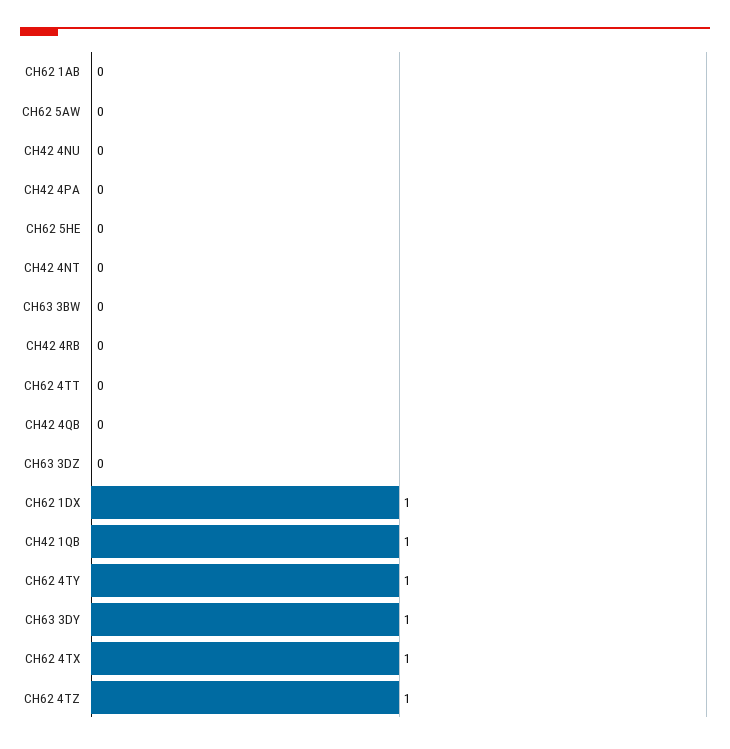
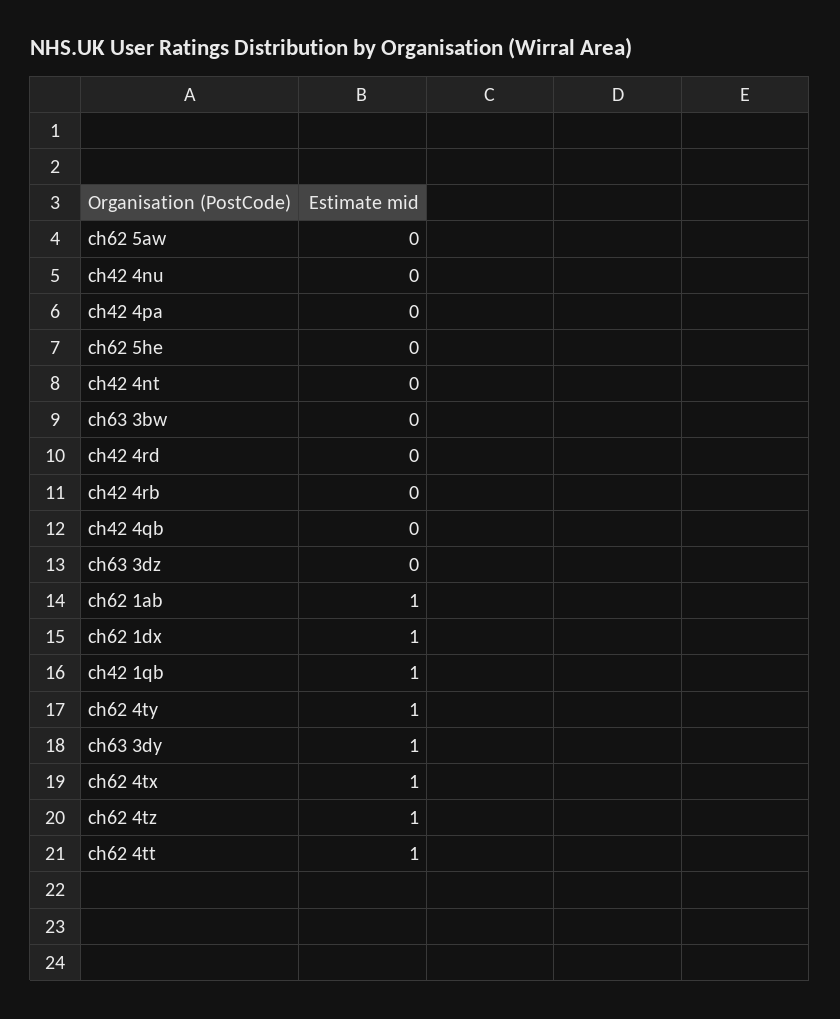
CH62 1AB: 0 -> 1
CH62 4TT: 0 -> 1
ch42 4rd: none -> 0

